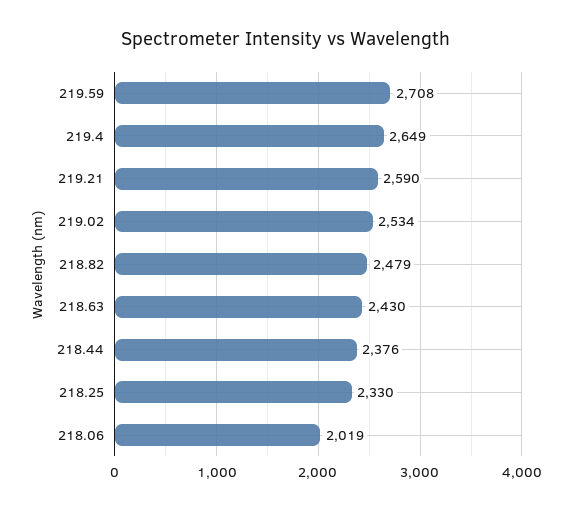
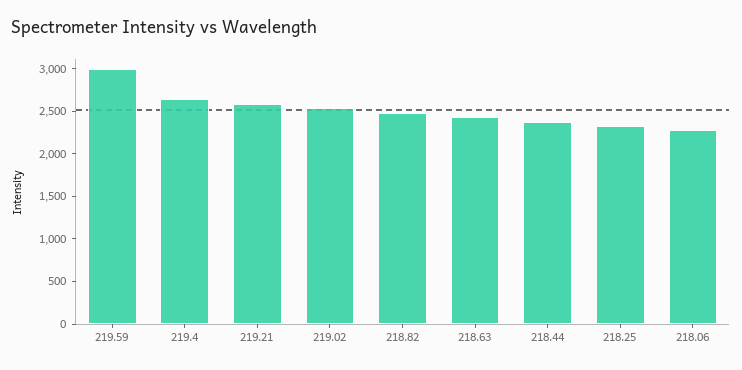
219.59: 2708 -> 3000
218.06: 2019 -> 2300

